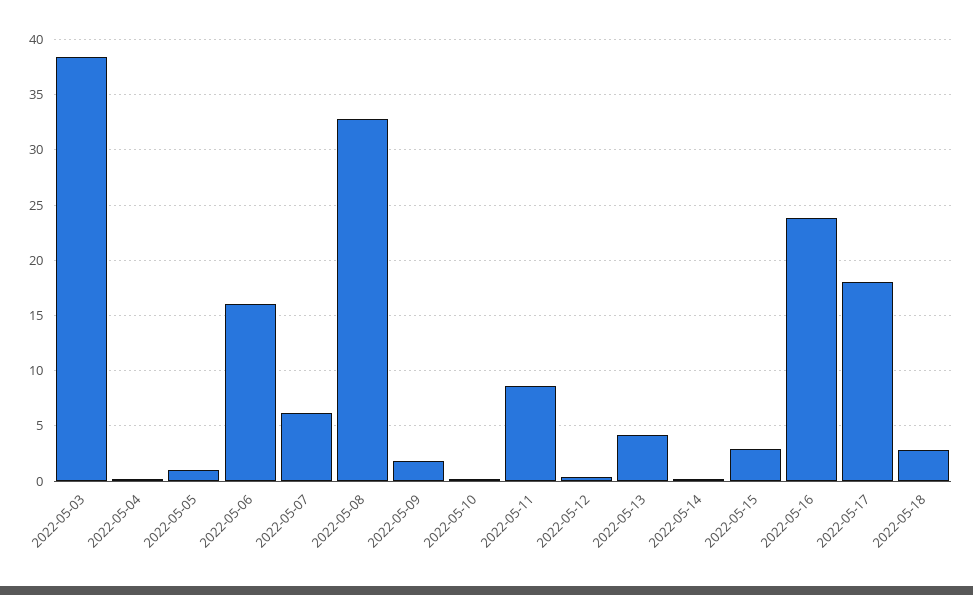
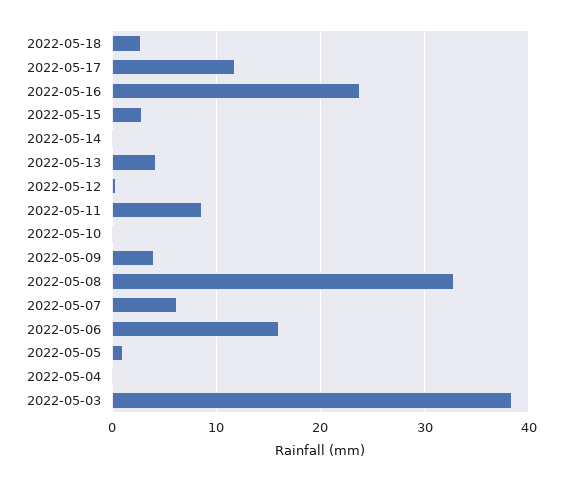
2022-05-09: 2 -> 4
2022-05-17: 18 -> 12

